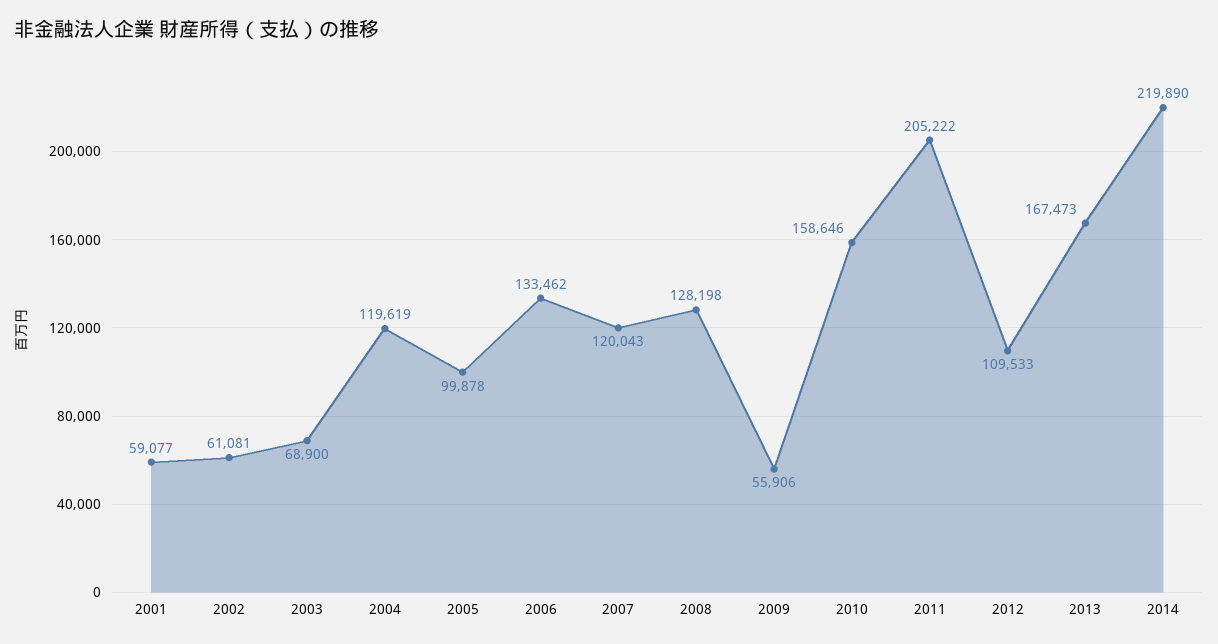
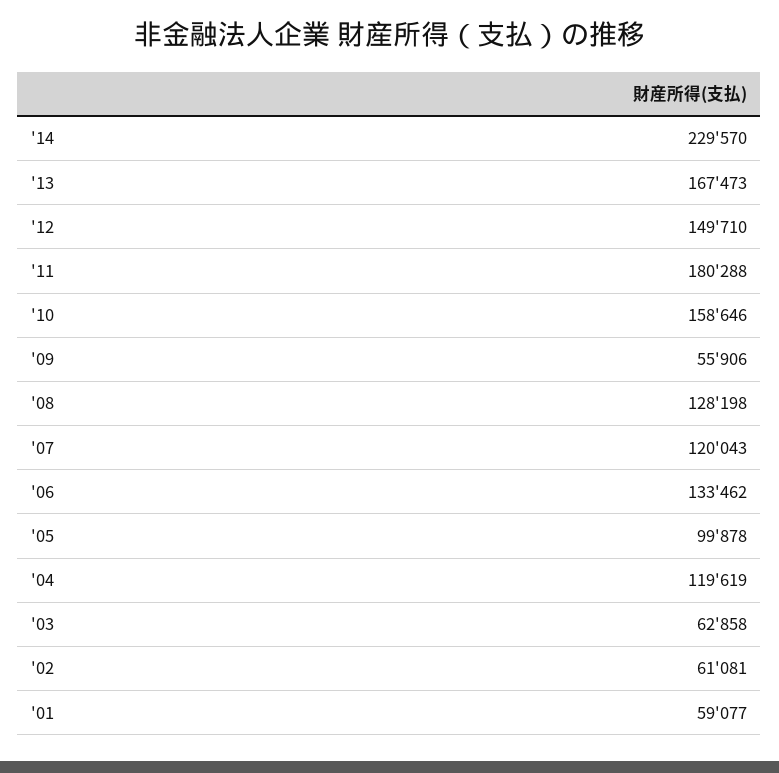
2003: 68900 -> 62858
2011: 205222 -> 180288
2012: 109533 -> 149710
2014: 219890 -> 229570

